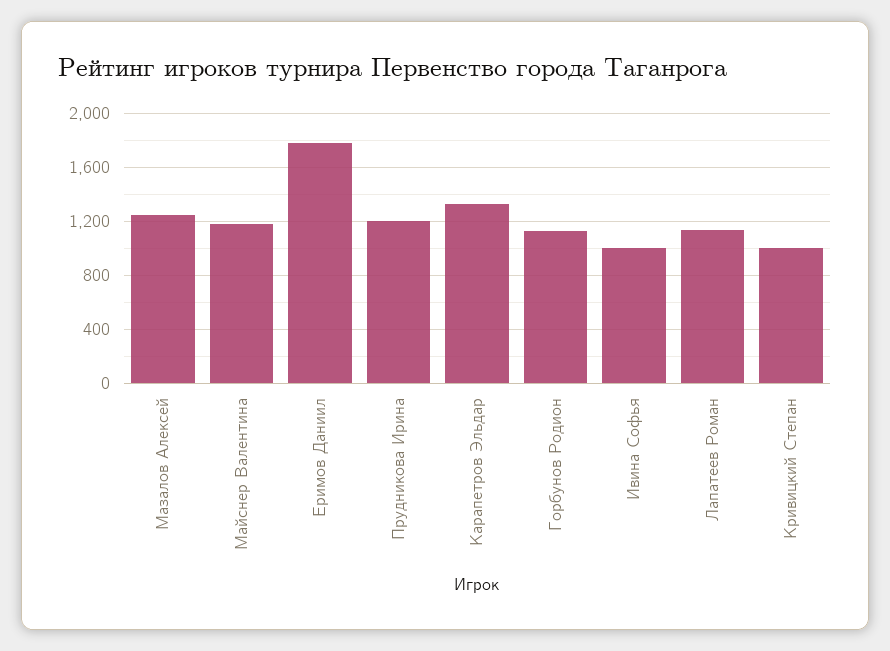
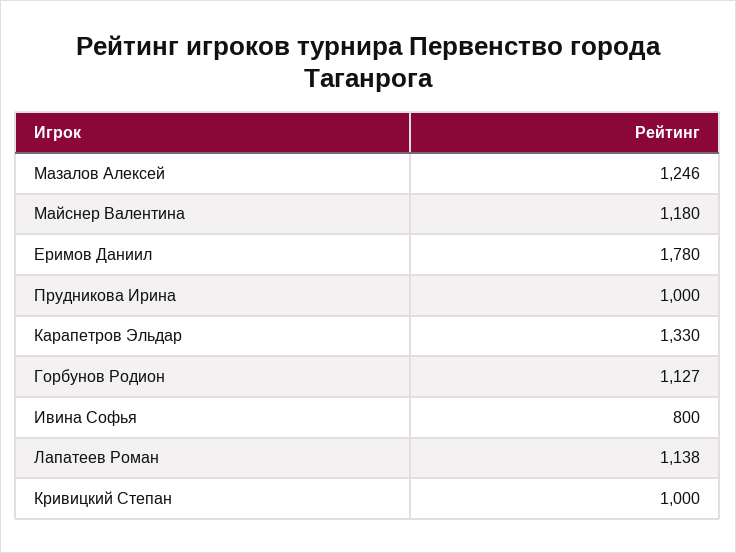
Прудникова Ирина: 1200 -> 1000
Ивина Софья: 1000 -> 800

